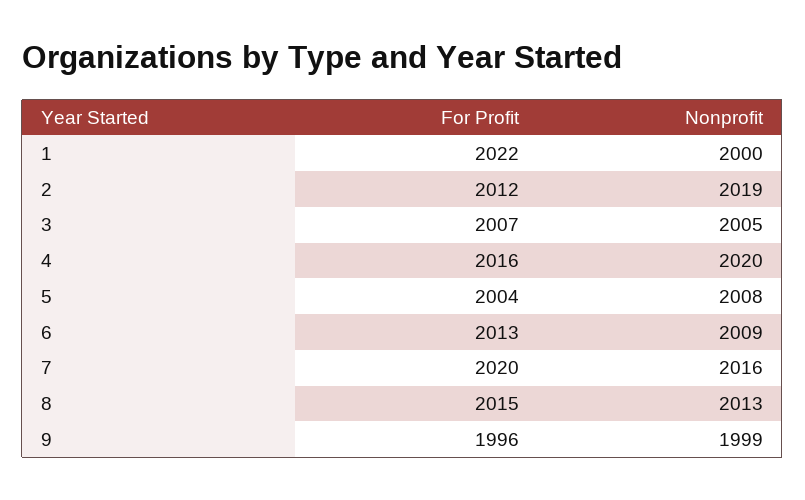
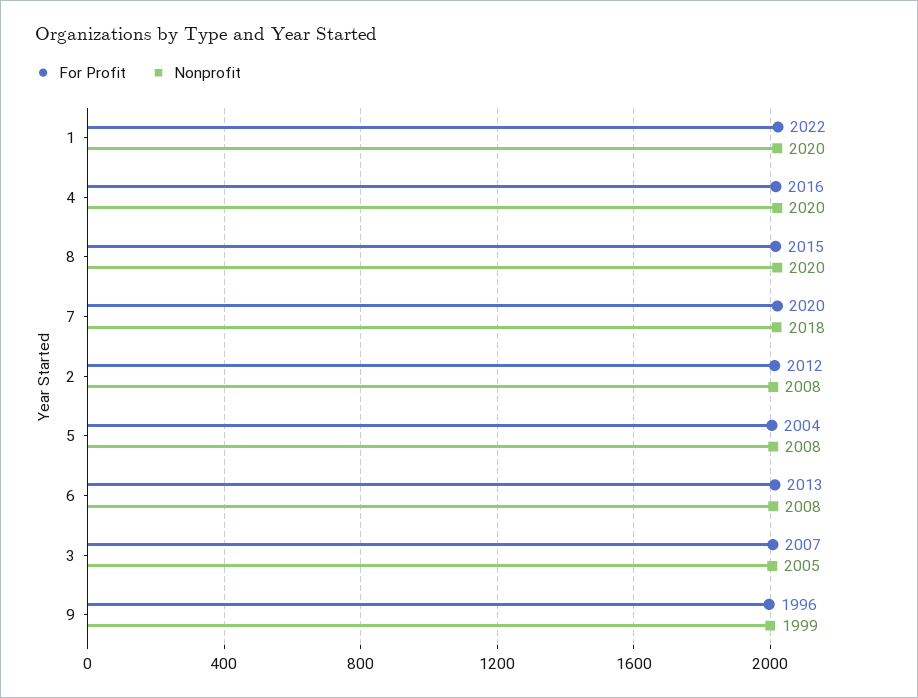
Nonprofit, 1: 2000 -> 2020
Nonprofit, 2: 2019 -> 2008
Nonprofit, 6: 2009 -> 2008
Nonprofit, 7: 2016 -> 2018
Nonprofit, 8: 2013 -> 2020

